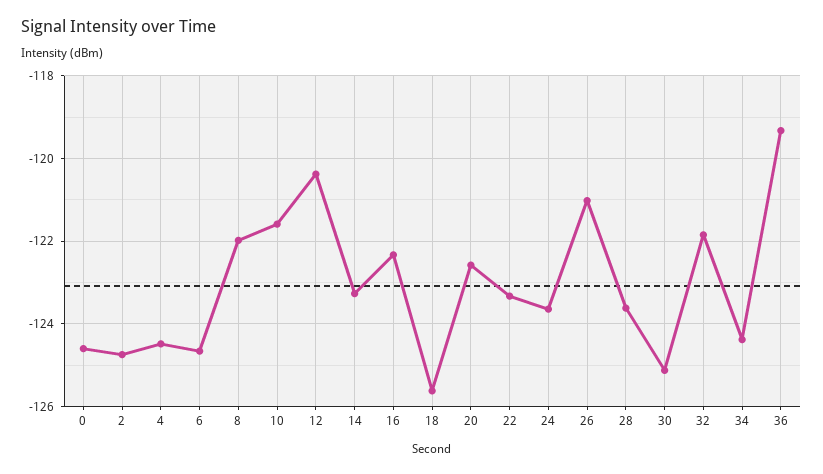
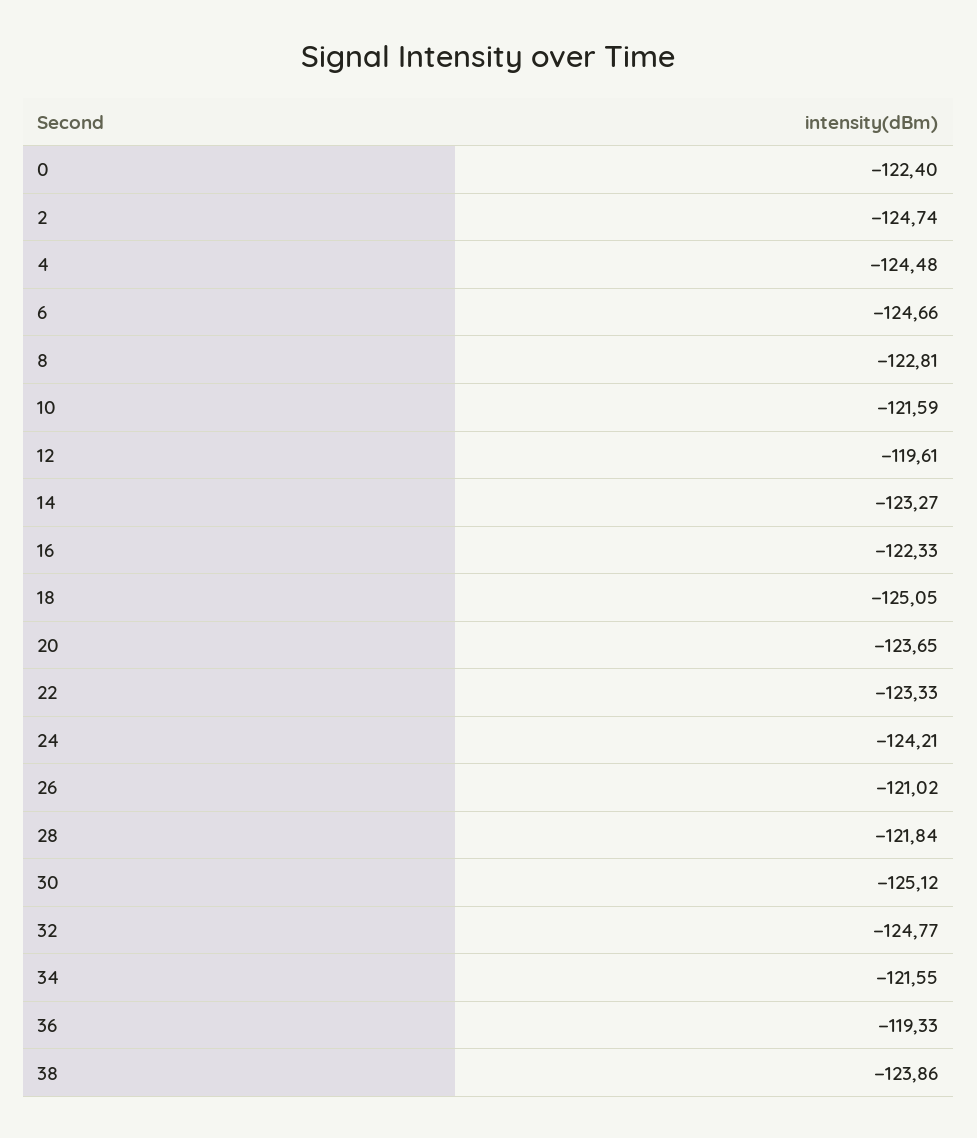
0: -124.6 -> -122.4
8: -122 -> -122.81
12: -120.4 -> -119.61
18: -125.6 -> -125.05
20: -122.6 -> -123.65
24: -123.6 -> -124.21
28: -123.6 -> -121.84
32: -121.8 -> -124.77
34: -124.4 -> -121.55
38: none -> -123.86

